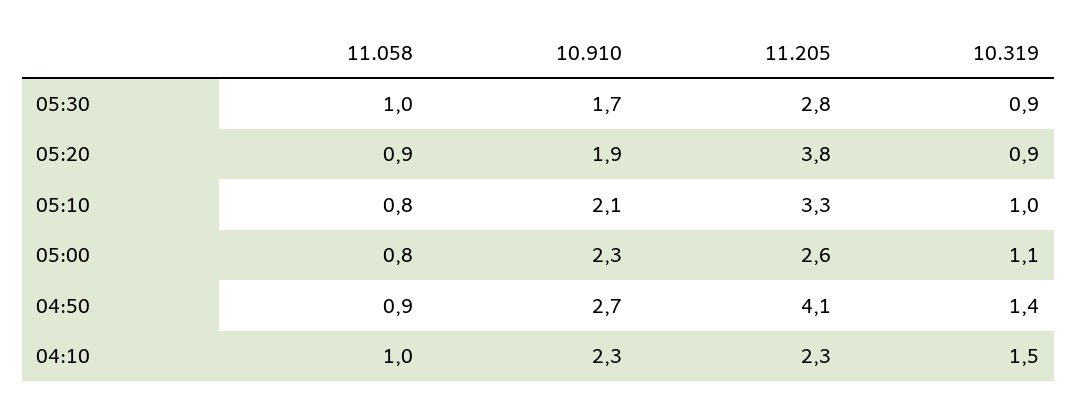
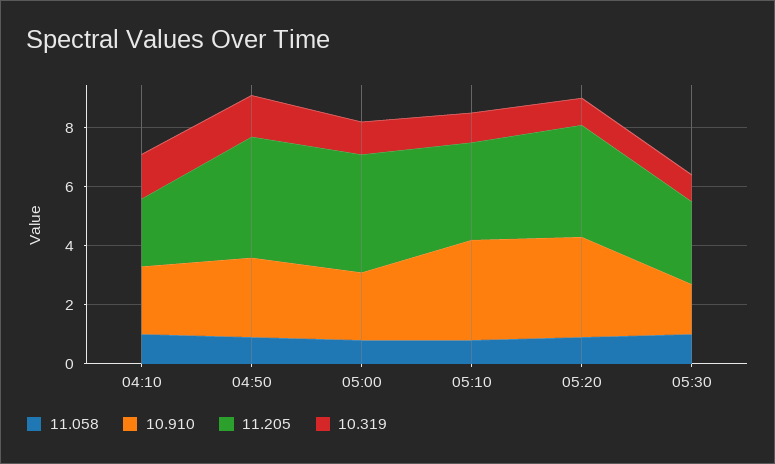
10.910, 05:20: 1.9 -> 3.5
10.910, 05:10: 2.1 -> 3.5
11.205, 05:00: 2.6 -> 4

